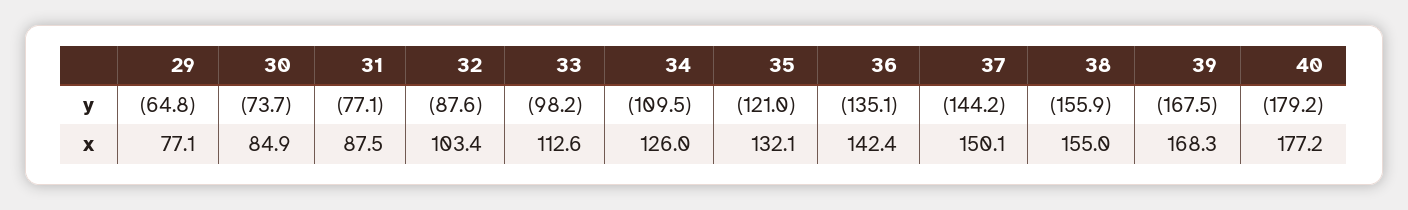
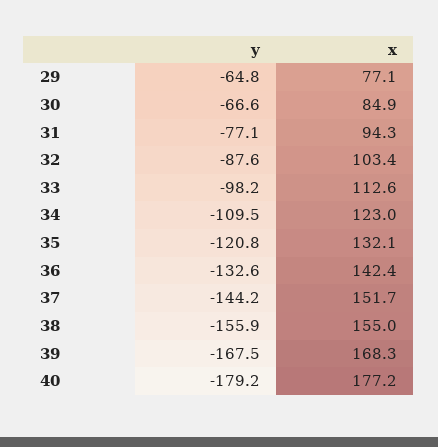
30, y: -73.7 -> -66.6
35, y: -121 -> -120.8
36, y: -135.1 -> -132.6
31, x: 87.5 -> 94.3
34, x: 126 -> 123
37, x: 150.1 -> 151.7

